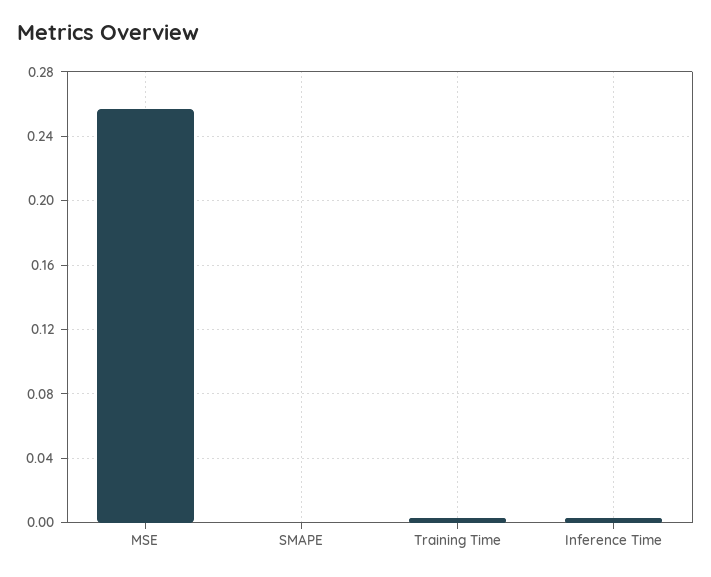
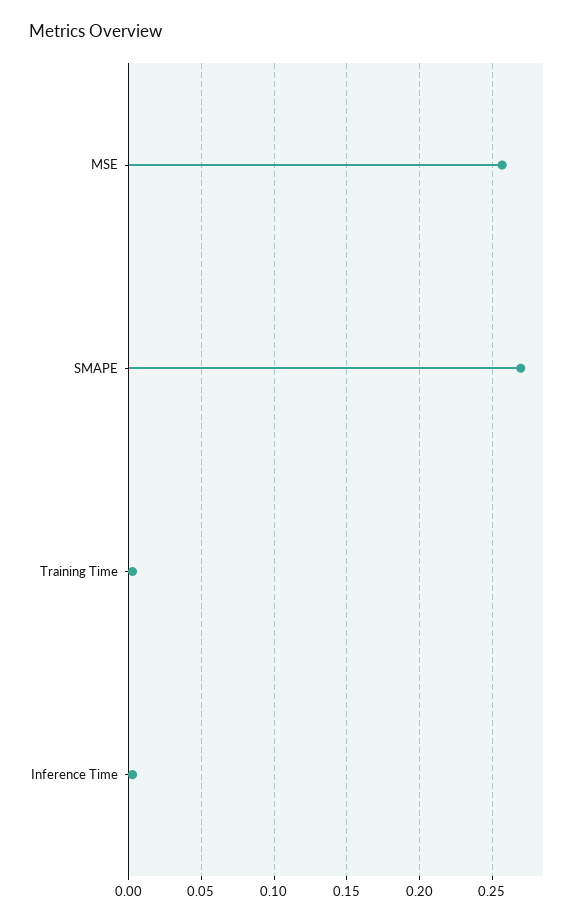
SMAPE: 0 -> 0.27

